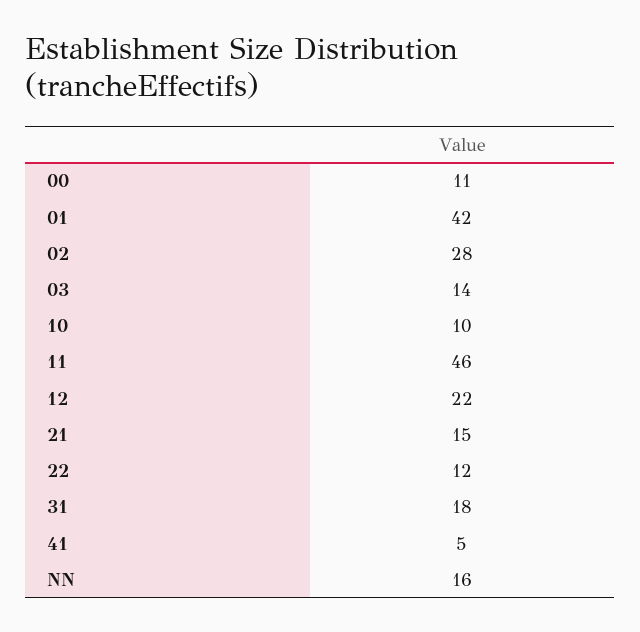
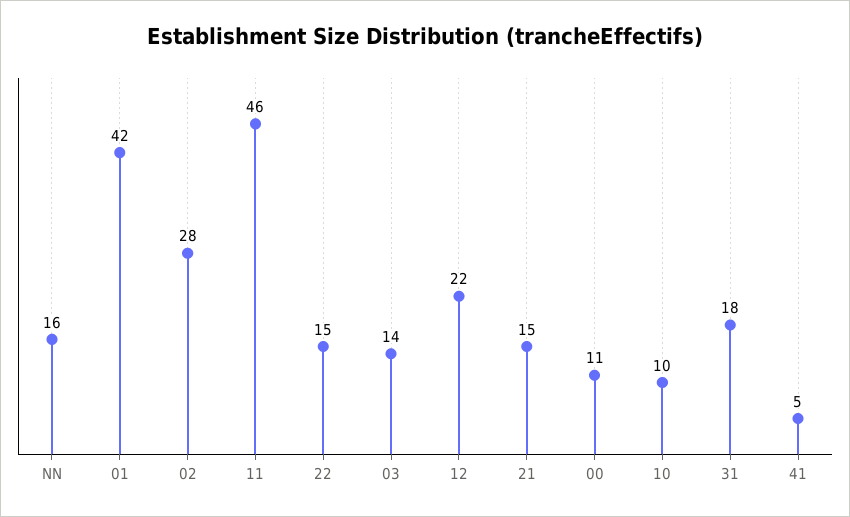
22: 12 -> 15

